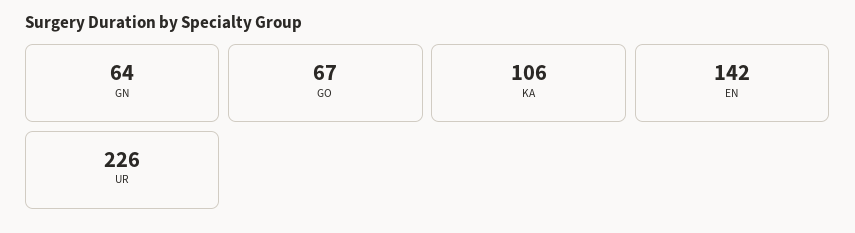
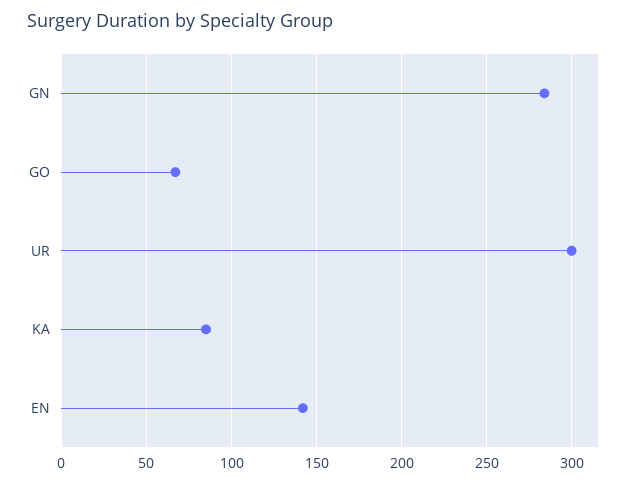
GN: 64 -> 285
KA: 106 -> 85
UR: 226 -> 300

